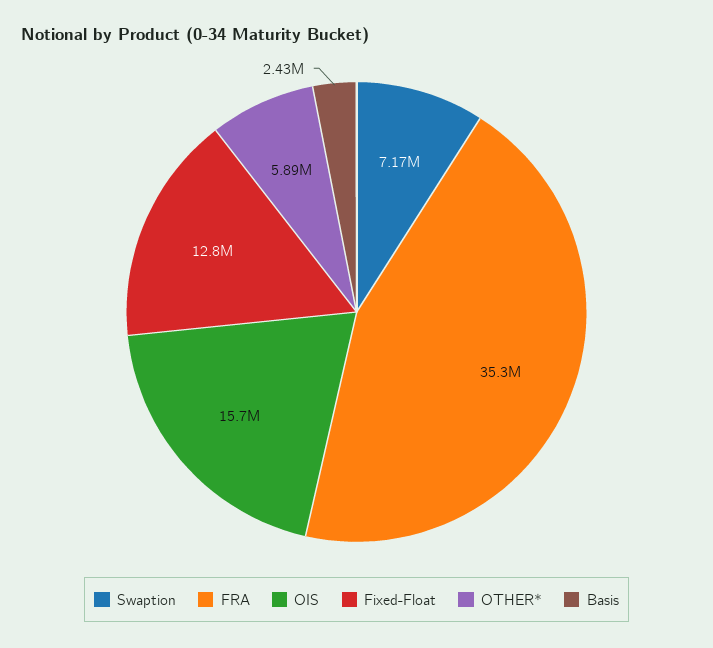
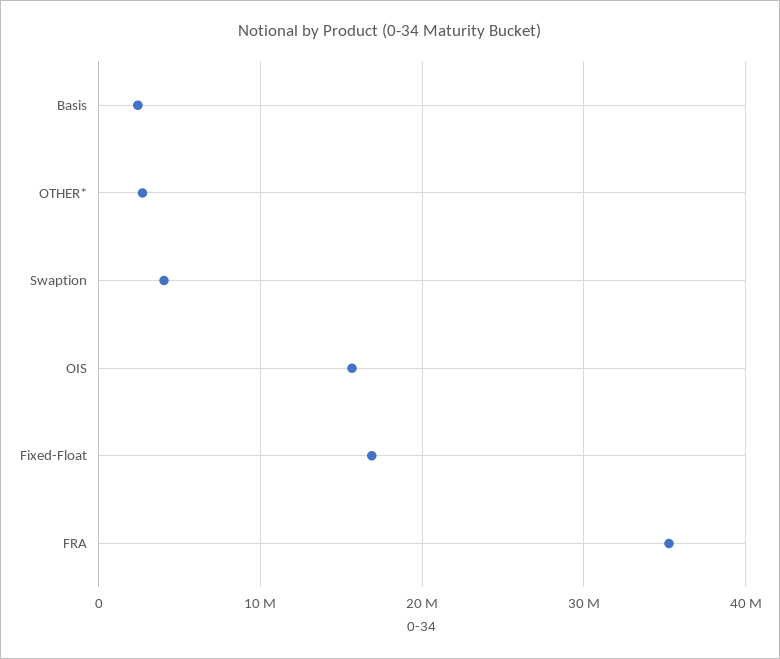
Swaption: 7170000 -> 4000000
Fixed-Float: 12800000 -> 17000000
OTHER*: 5890000 -> 3000000

